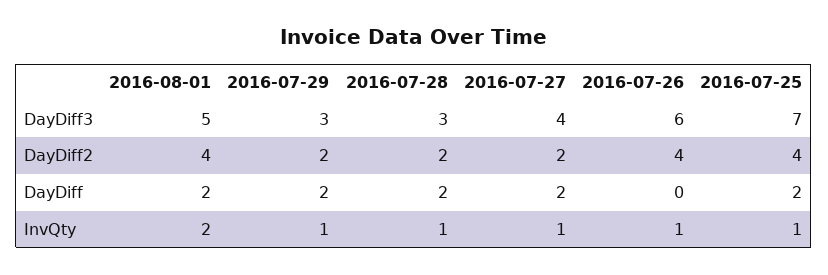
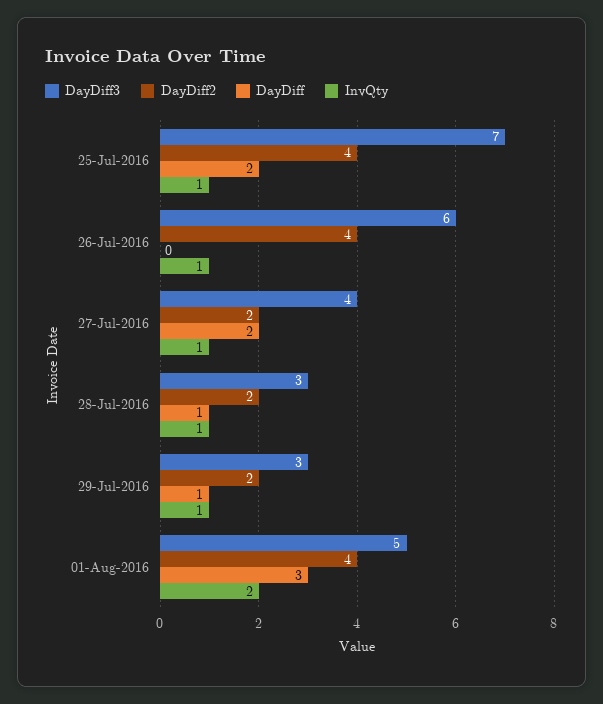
DayDiff, 2016-08-01: 2 -> 3
DayDiff, 2016-07-29: 2 -> 1
DayDiff, 2016-07-28: 2 -> 1

